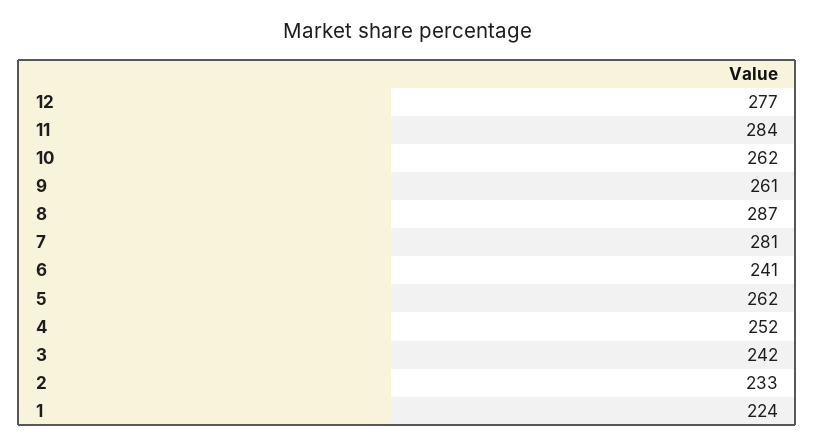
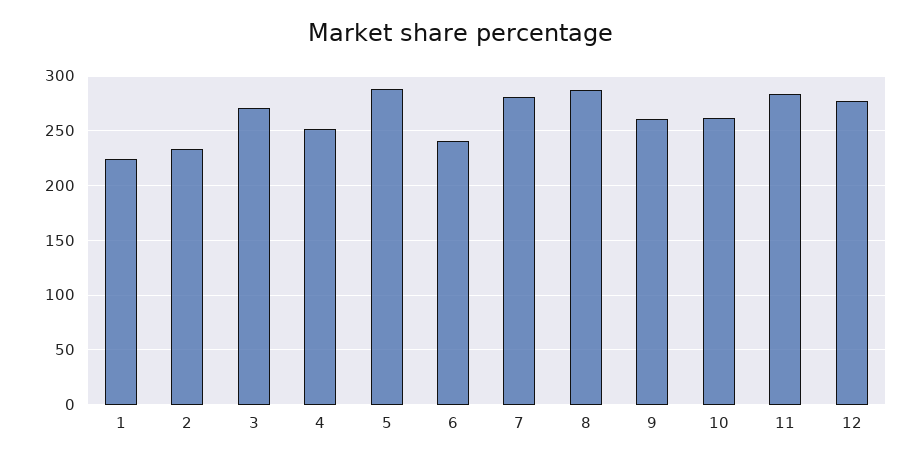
5: 262 -> 290
3: 242 -> 270

